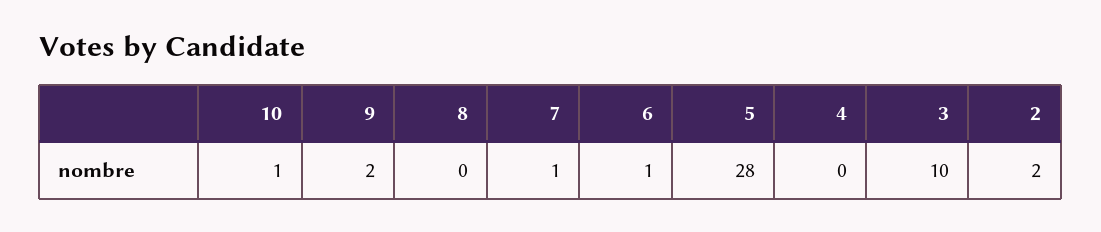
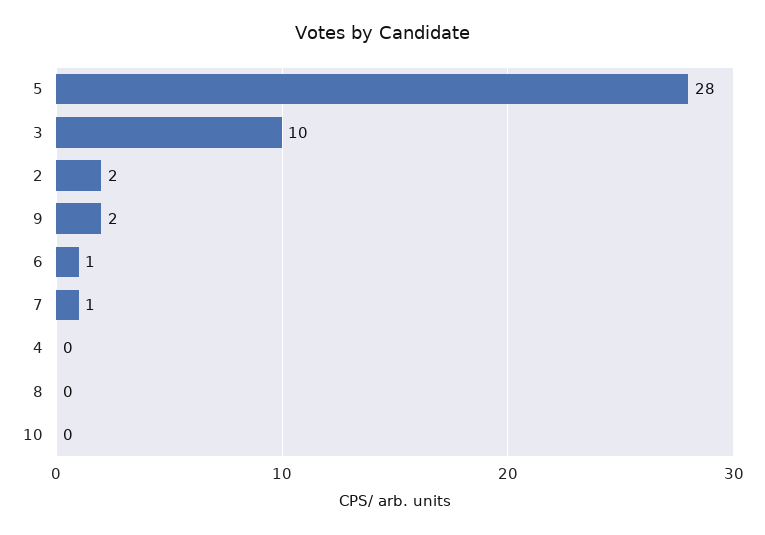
10: 1 -> 0

